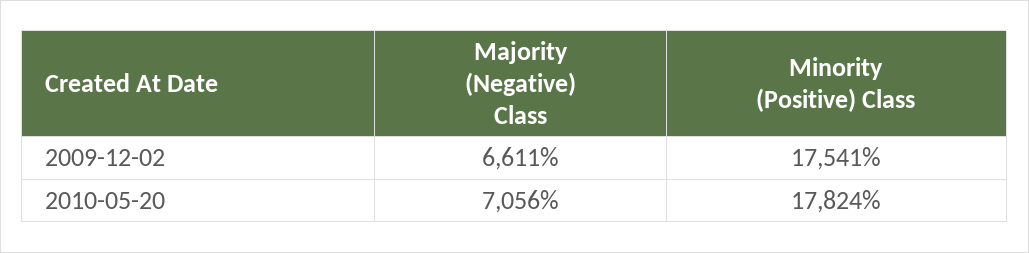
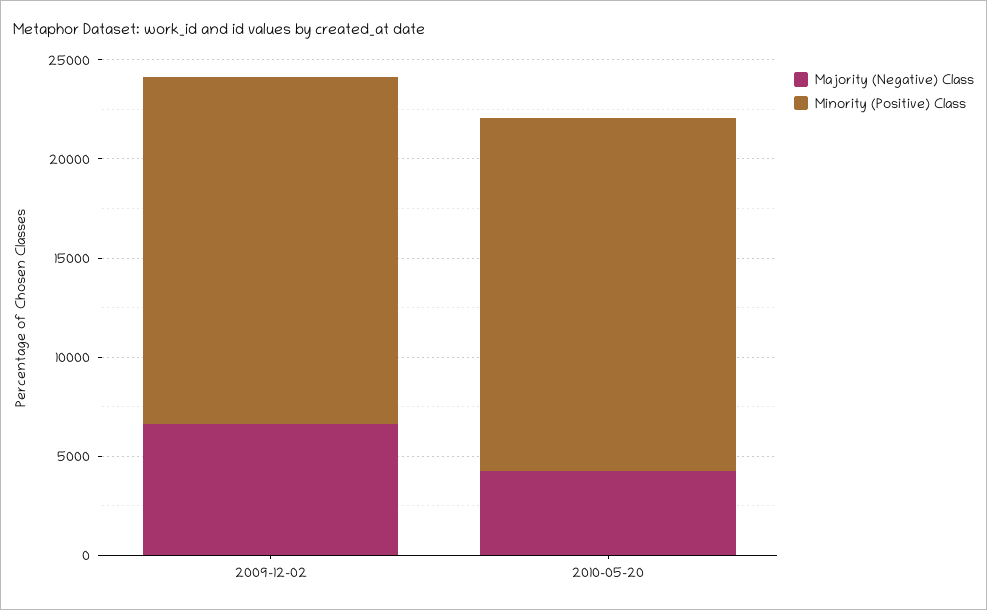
Majority (Negative) Class, 2010-05-20: 7056 -> 4000

